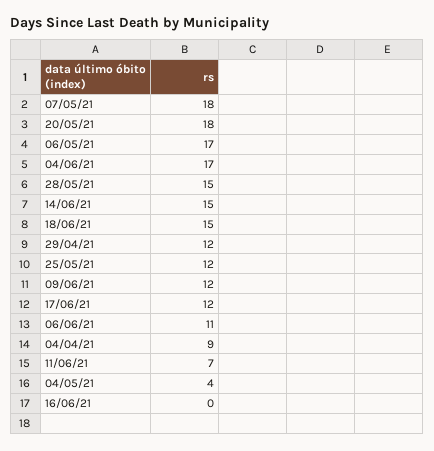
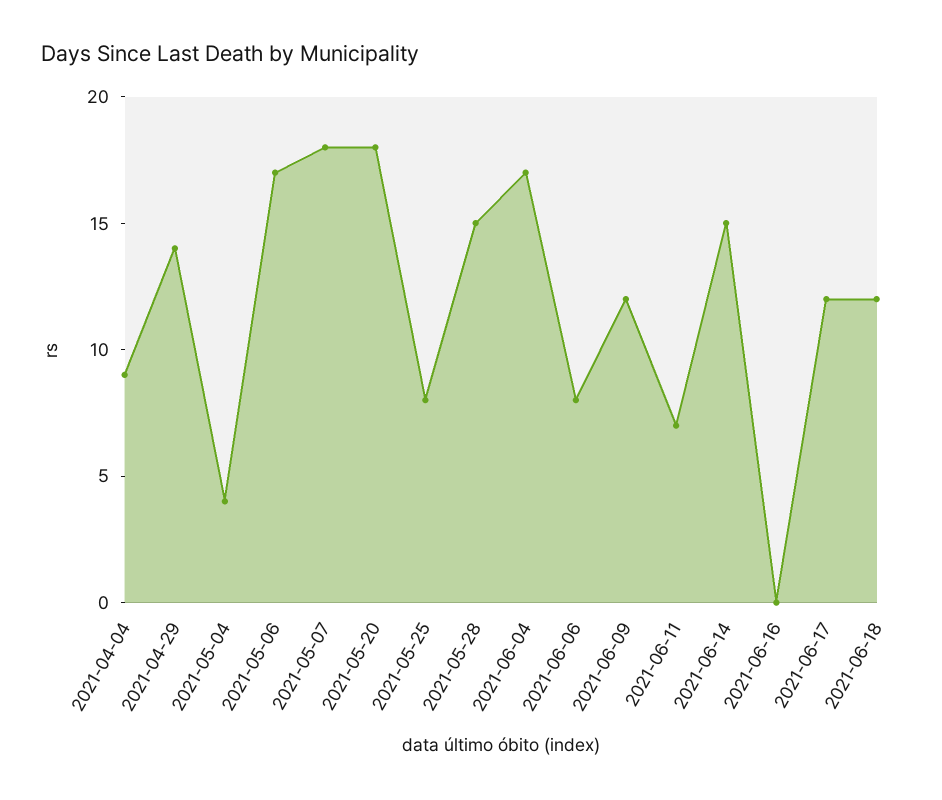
18/06/21: 15 -> 12
29/04/21: 12 -> 14
25/05/21: 12 -> 8
06/06/21: 11 -> 8

